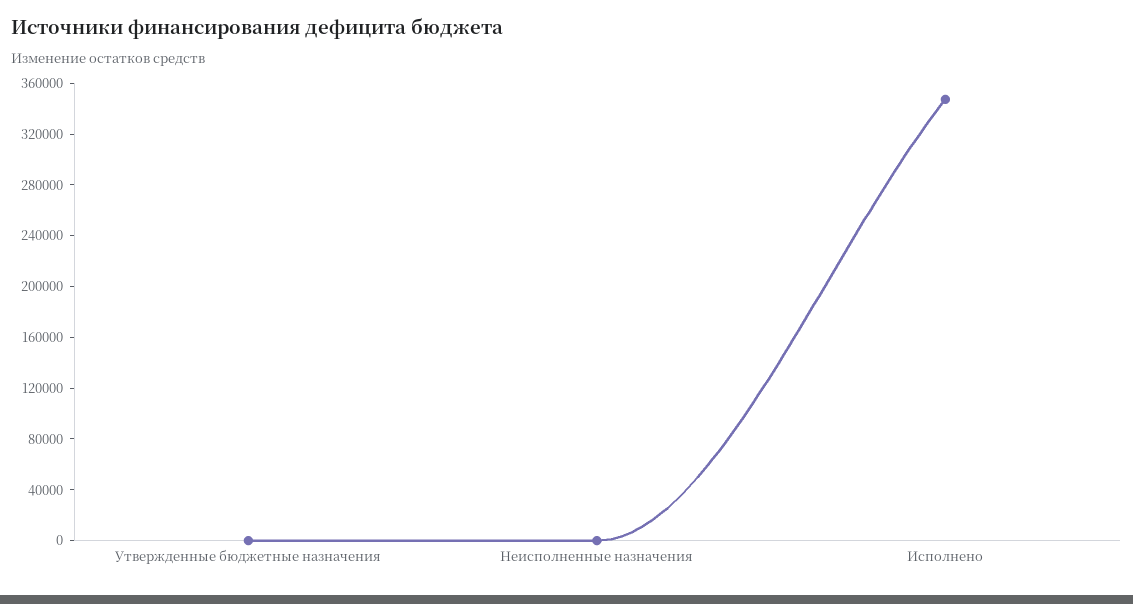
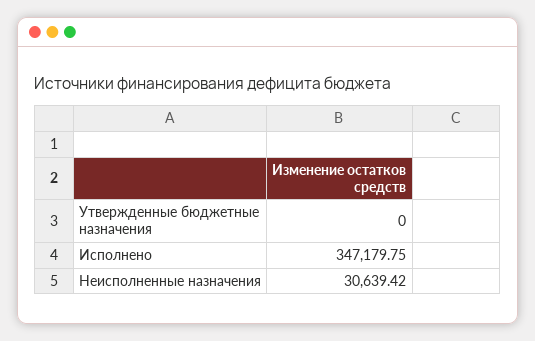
Неисполненные назначения: 0 -> 30639.42

